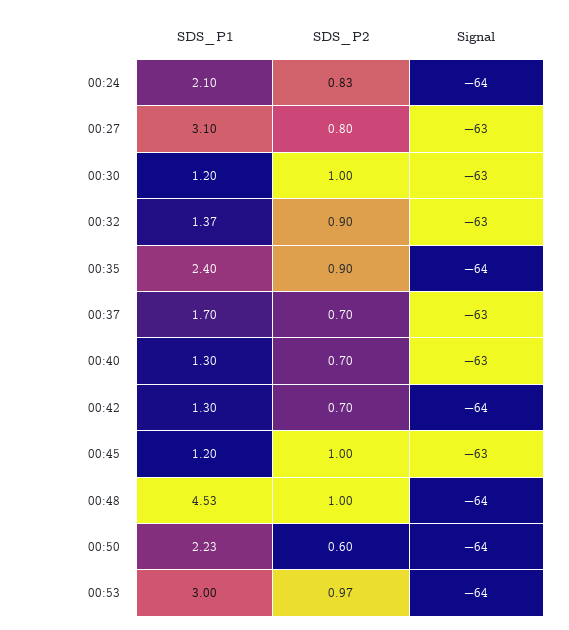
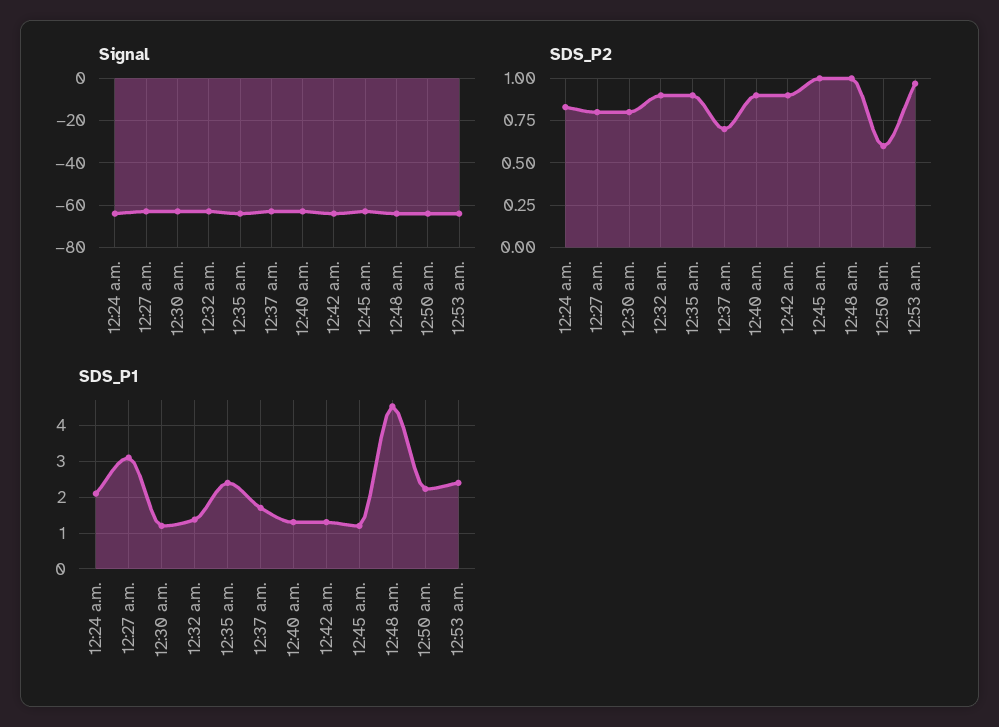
SDS_P2, 00:30: 1 -> 0.8
SDS_P2, 00:40: 0.7 -> 0.9
SDS_P2, 00:42: 0.7 -> 0.9
SDS_P1, 00:53: 3 -> 2.4

